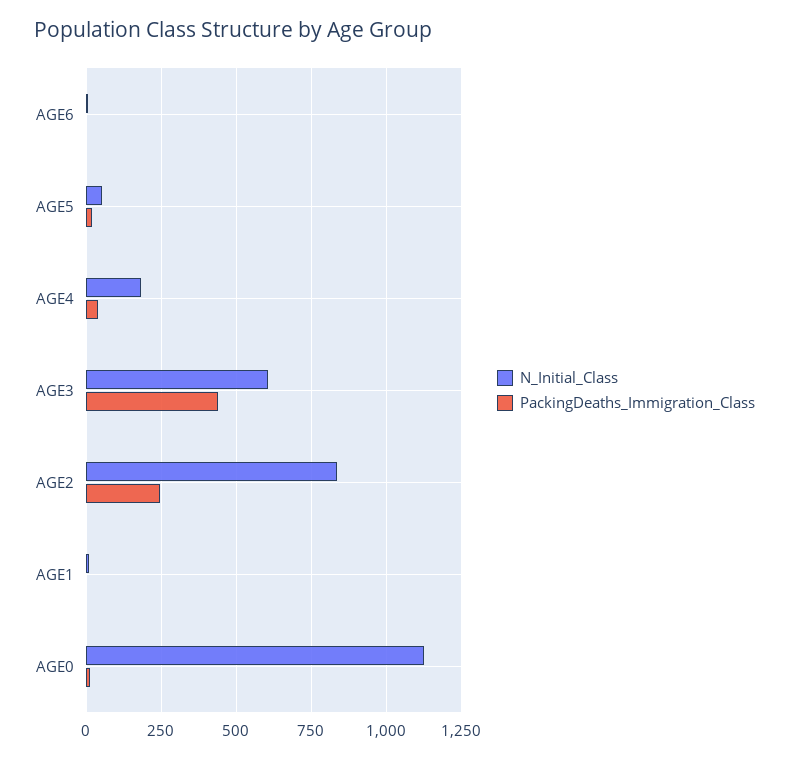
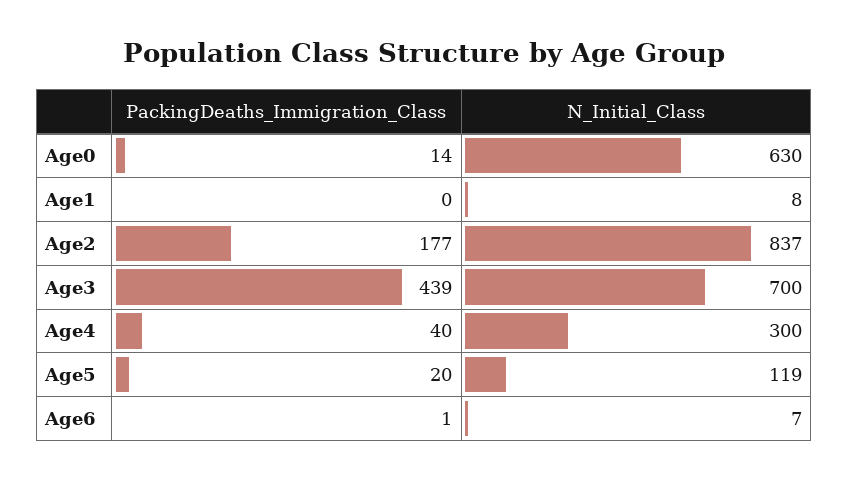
N_Initial_Class, AGE5: 50 -> 119
N_Initial_Class, AGE4: 175 -> 300
N_Initial_Class, AGE3: 600 -> 700
PackingDeaths_Immigration_Class, AGE2: 250 -> 177
N_Initial_Class, AGE0: 1125 -> 630

